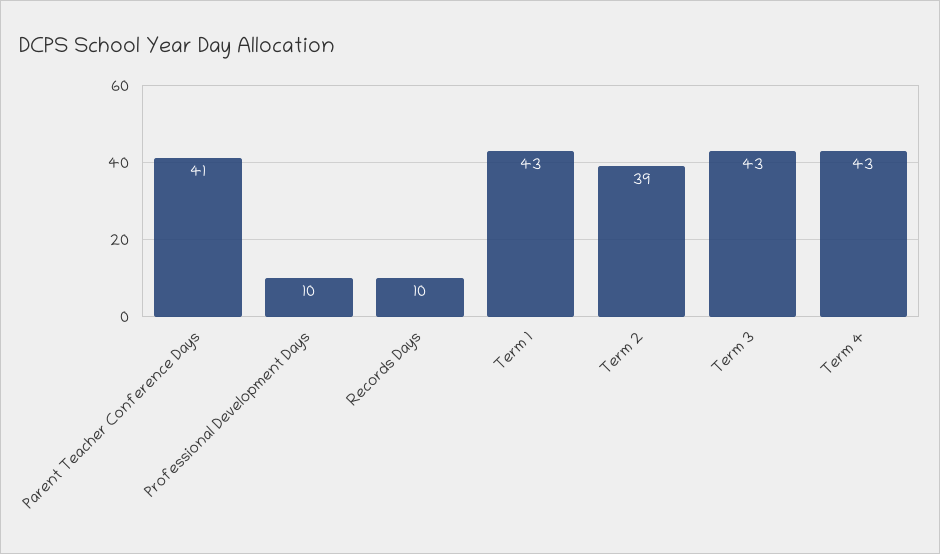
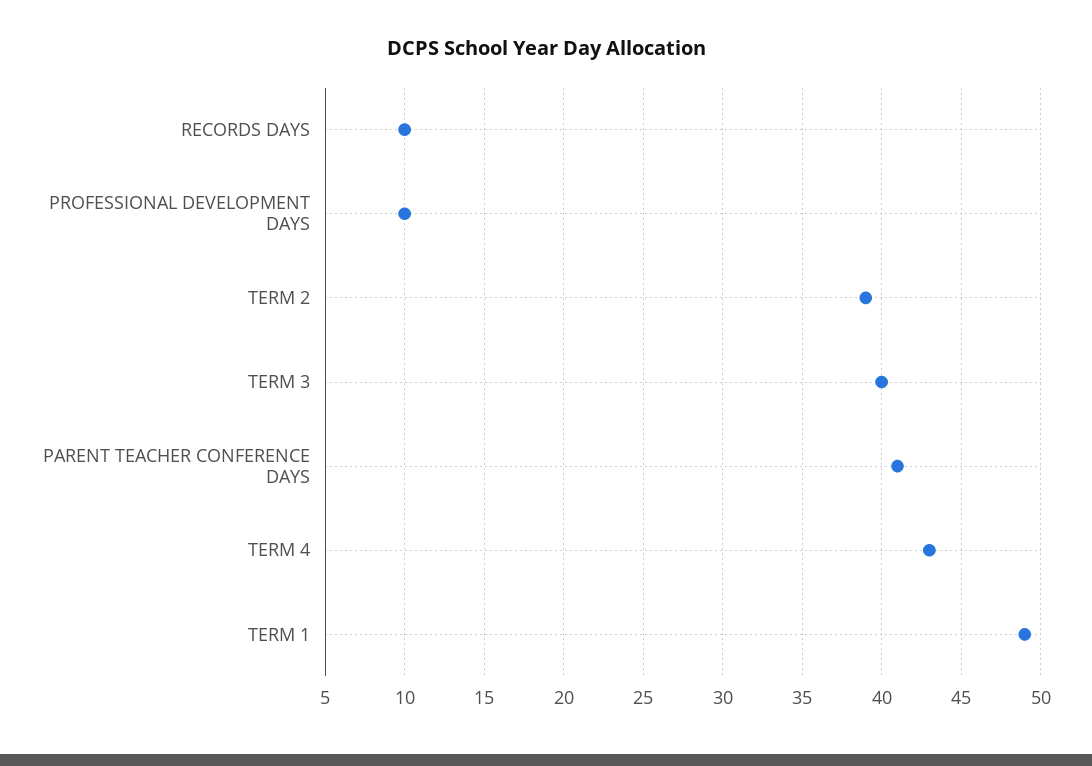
Term 1: 43 -> 49
Term 3: 43 -> 40

